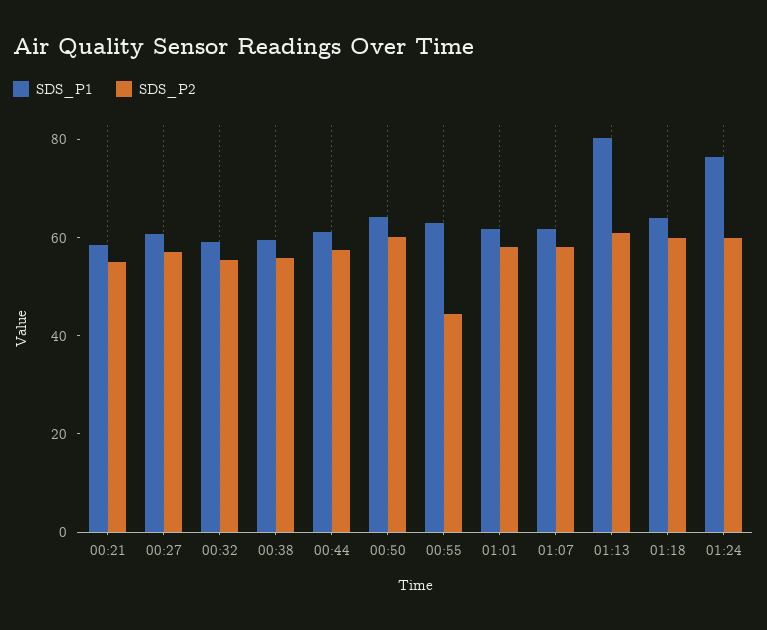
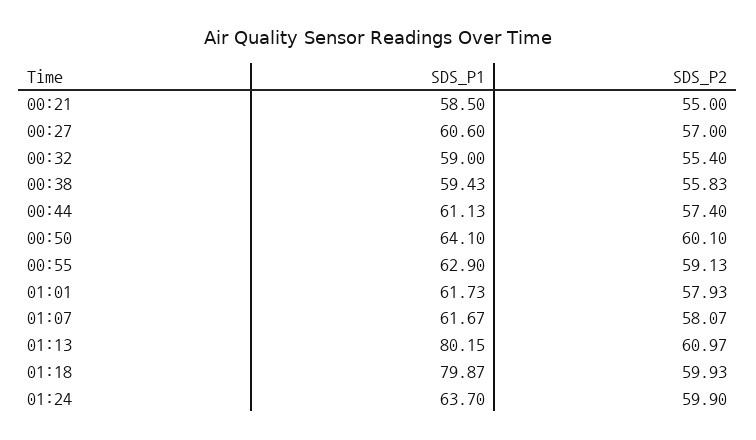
SDS_P2, 00:55: 45 -> 59.13
SDS_P1, 01:18: 65 -> 79.87
SDS_P1, 01:24: 75 -> 63.7

